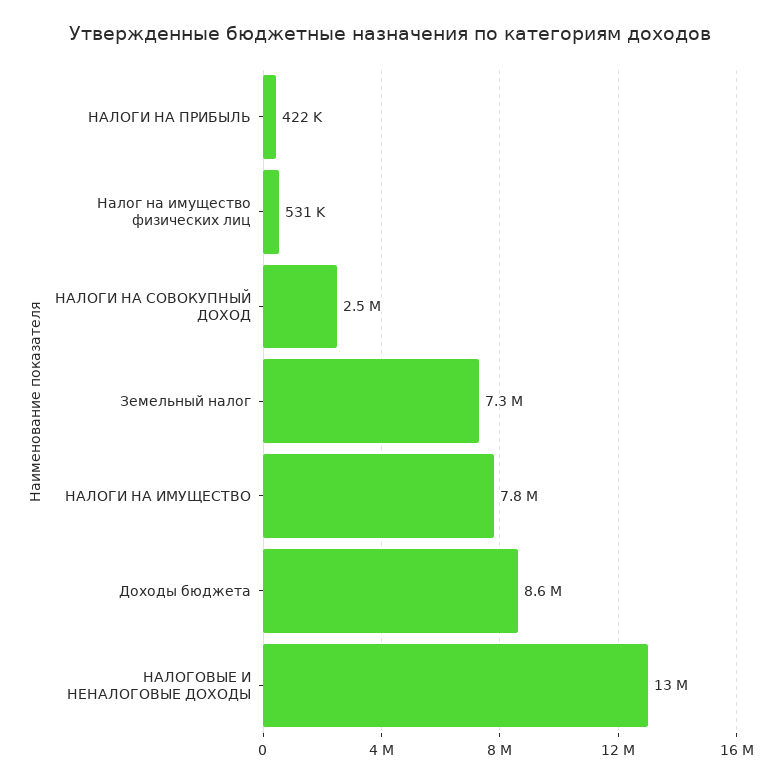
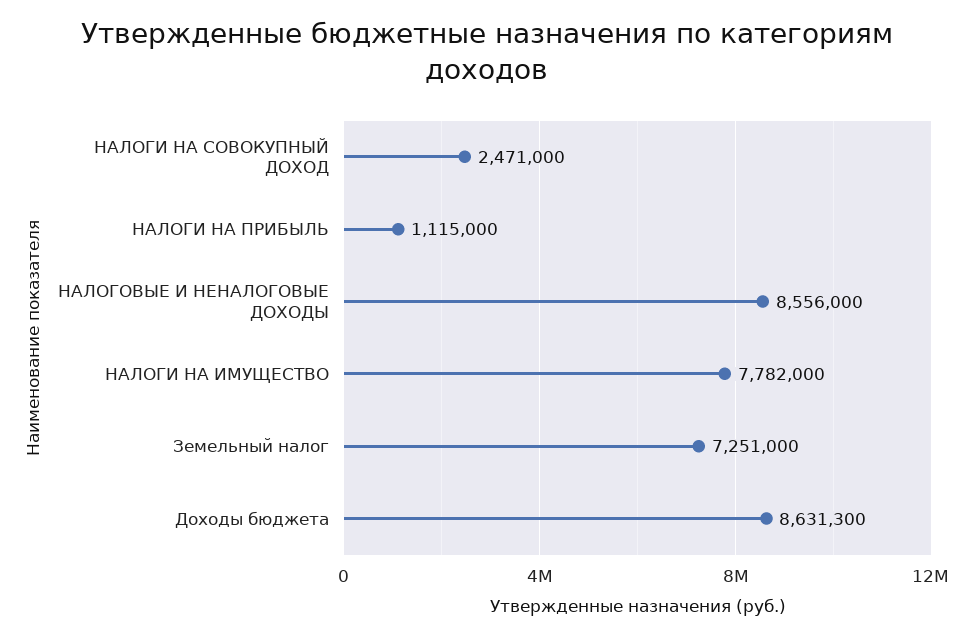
НАЛОГИ НА ПРИБЫЛЬ: 422000 -> 1115000
Налог на имущество физических лиц: 531000 -> none
НАЛОГОВЫЕ И НЕНАЛОГОВЫЕ ДОХОДЫ: 13000000 -> 8556000

